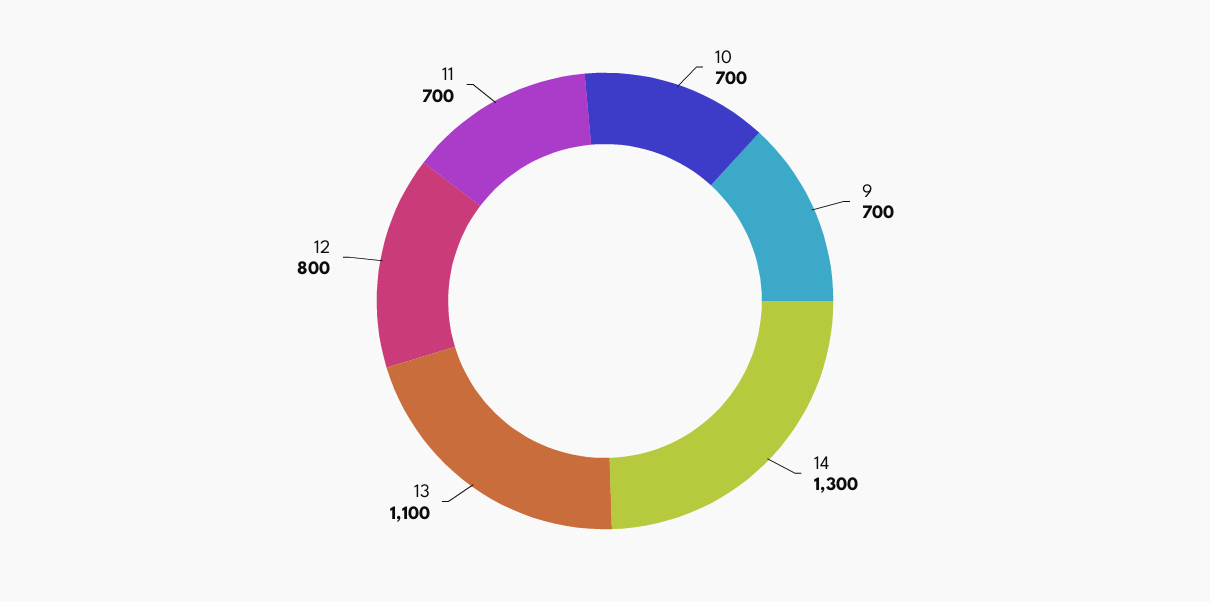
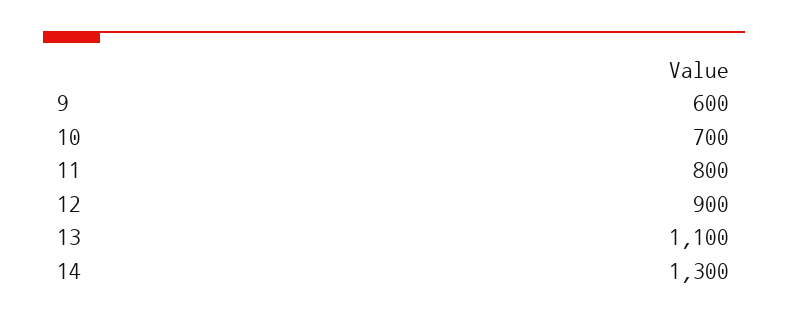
9: 700 -> 600
12: 800 -> 900
11: 700 -> 800

